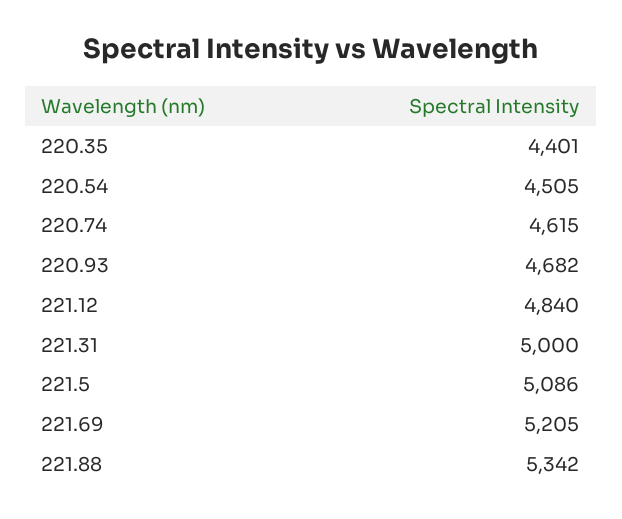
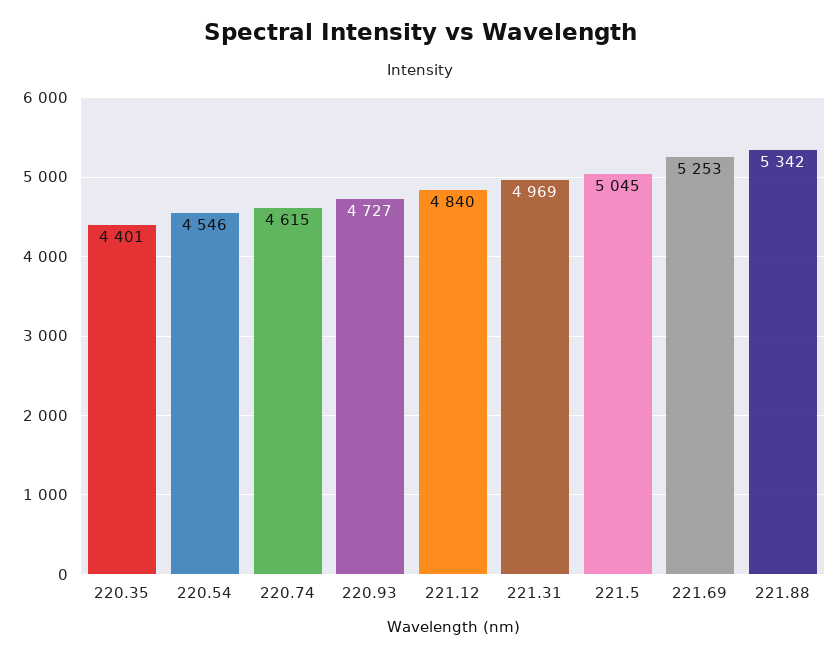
220.54: 4505 -> 4546
220.93: 4682 -> 4727
221.31: 5000 -> 4969
221.5: 5086 -> 5045
221.69: 5205 -> 5253

